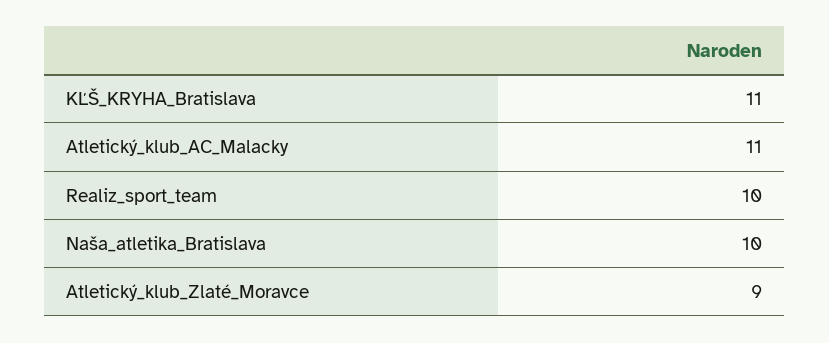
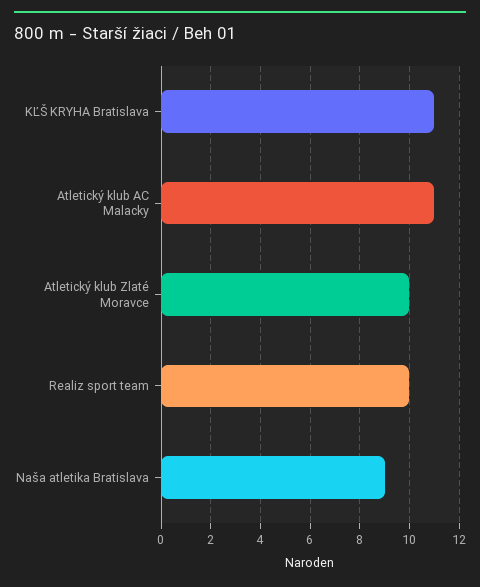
Naša_atletika_Bratislava: 10 -> 9
Atletický_klub_Zlaté_Moravce: 9 -> 10

